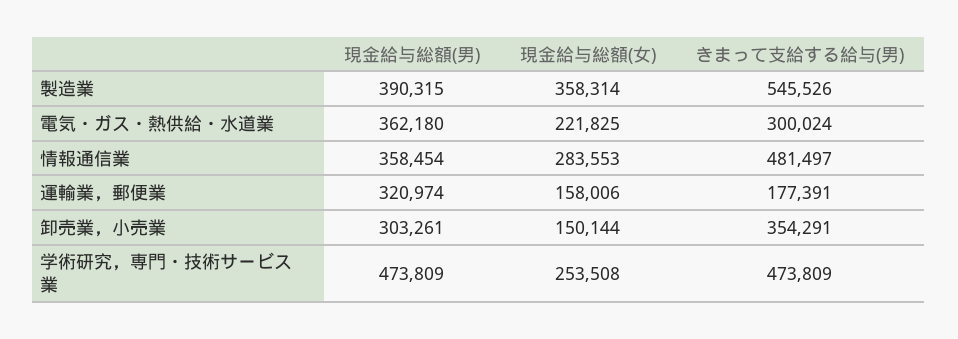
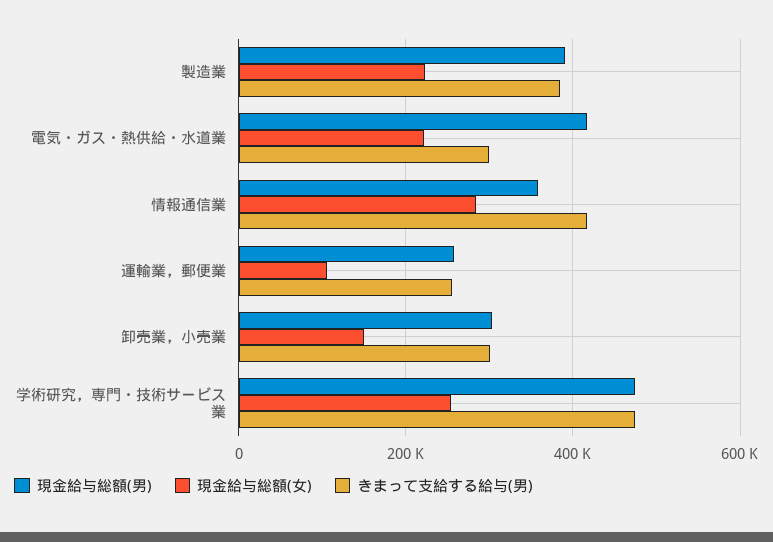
現金給与総額(女), 製造業: 358314 -> 220000
きまって支給する給与(男), 製造業: 545526 -> 380000
現金給与総額(男), 電気・ガス・熱供給・水道業: 362180 -> 420000
きまって支給する給与(男), 情報通信業: 481497 -> 420000
現金給与総額(男), 運輸業，郵便業: 320974 -> 260000
現金給与総額(女), 運輸業，郵便業: 158006 -> 100000
きまって支給する給与(男), 運輸業，郵便業: 177391 -> 260000
きまって支給する給与(男), 卸売業，小売業: 354291 -> 300000

